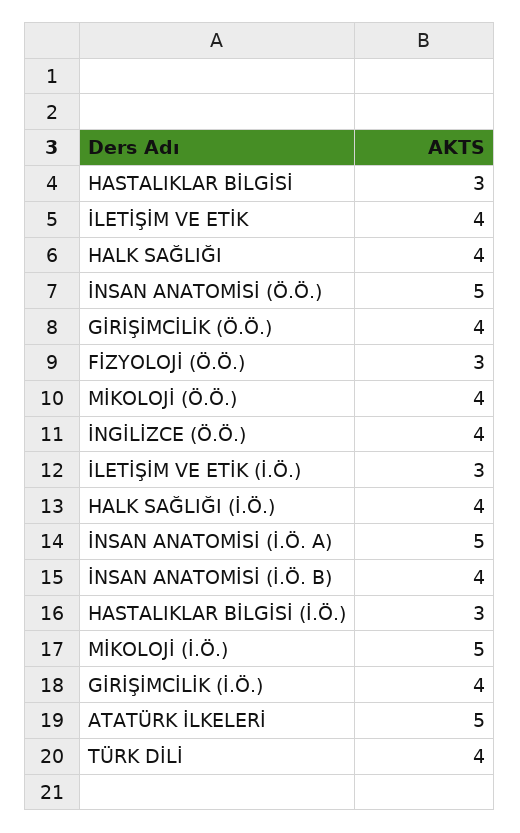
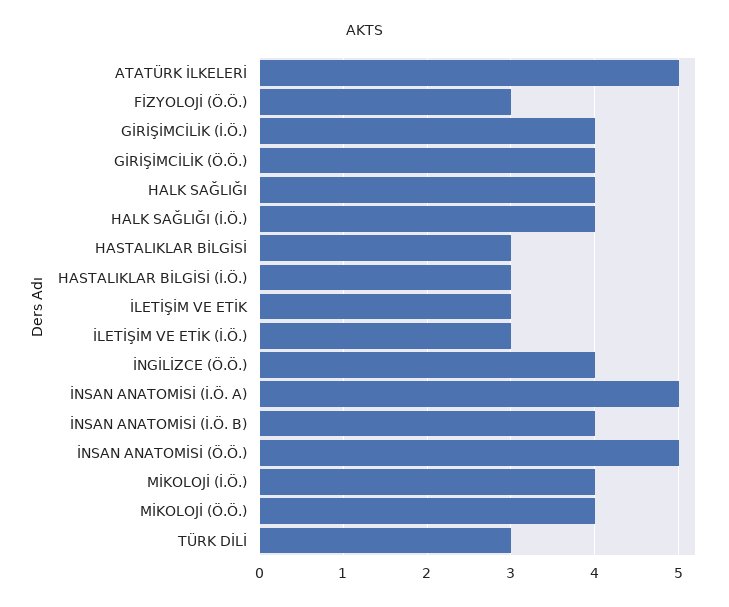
İLETİŞİM VE ETİK: 4 -> 3
MİKOLOJİ (İ.Ö.): 5 -> 4
TÜRK DİLİ: 4 -> 3

